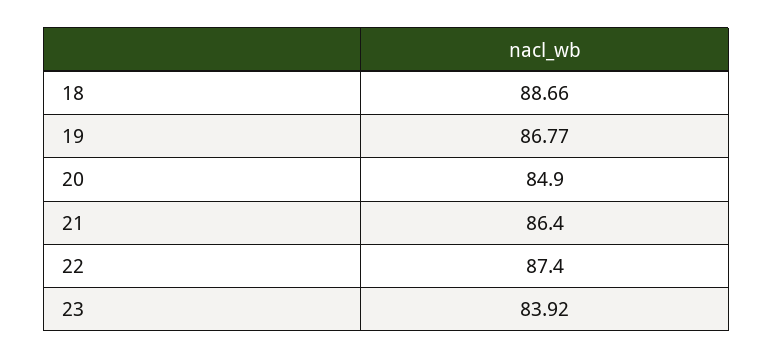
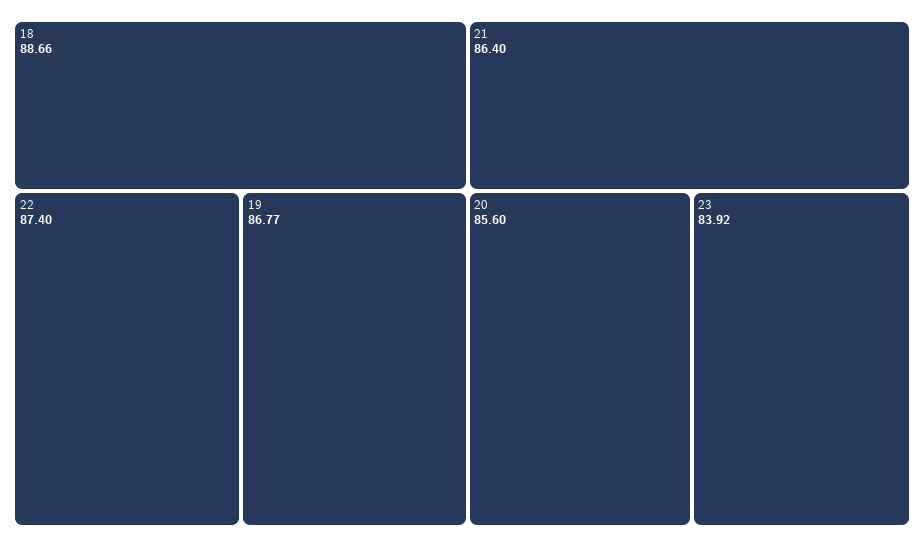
20: 84.9 -> 85.6

